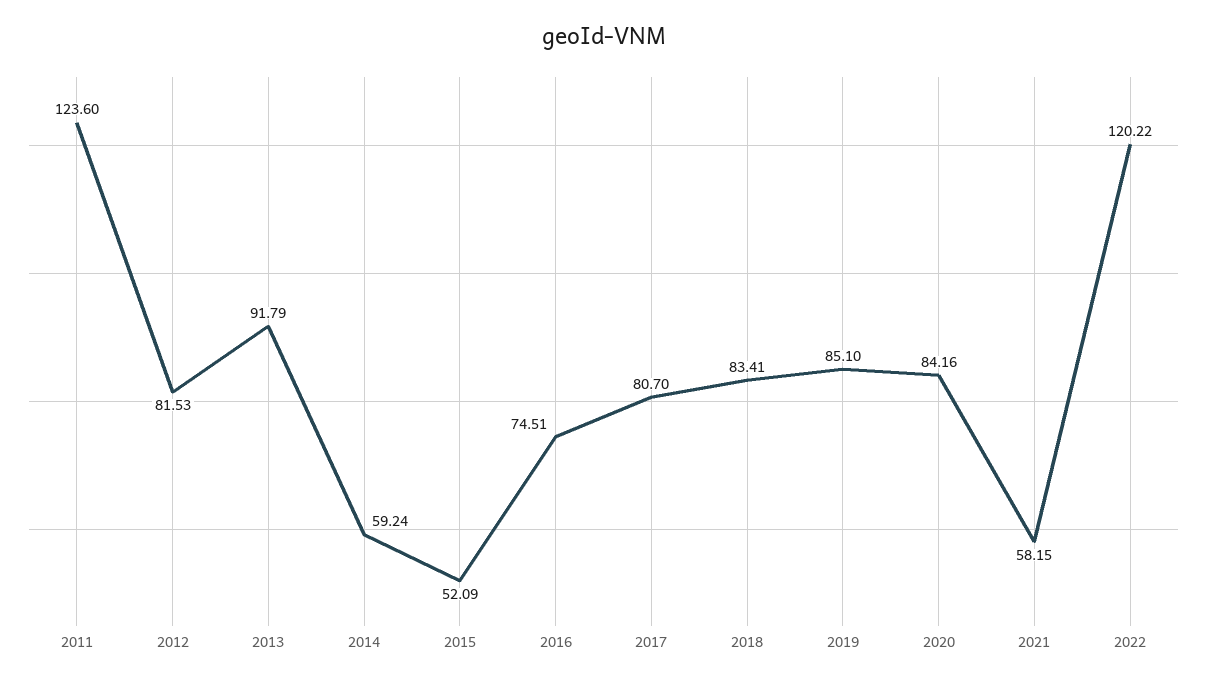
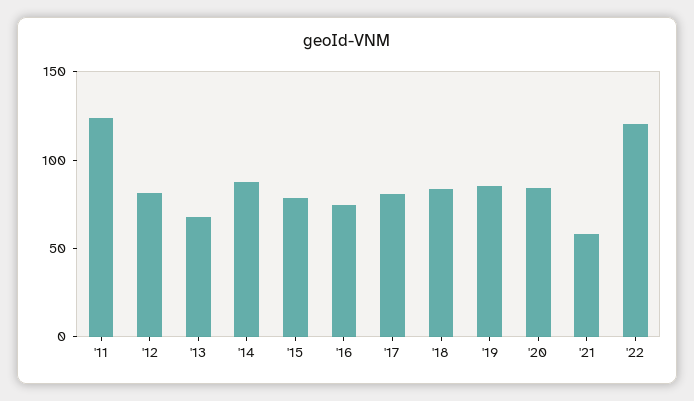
2013: 91.79 -> 70
2014: 59.24 -> 90
2015: 52.09 -> 80

